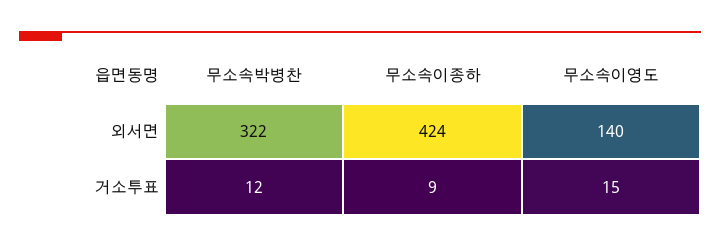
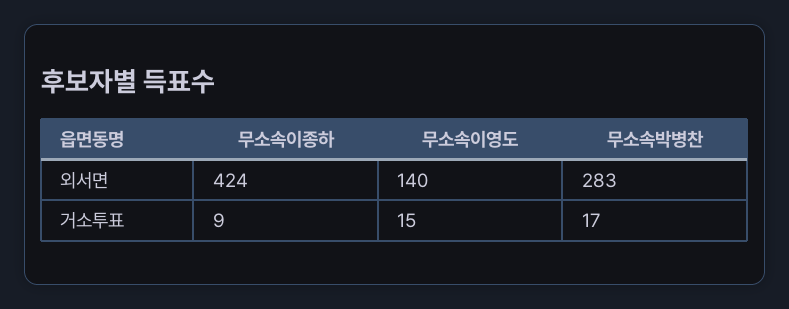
무소속박병찬, 외서면: 322 -> 283
무소속박병찬, 거소투표: 12 -> 17

